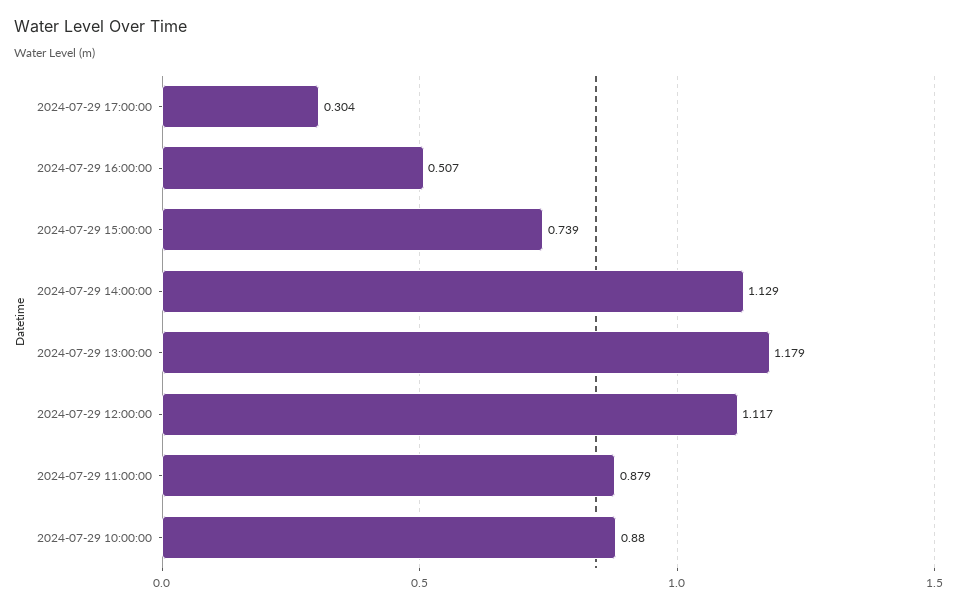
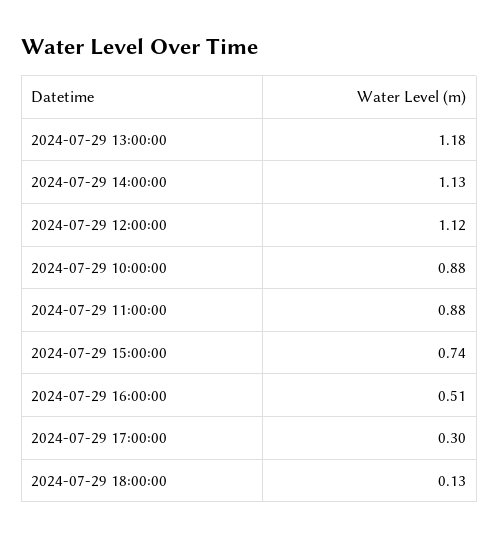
2024-07-29 18:00:00: none -> 0.13

